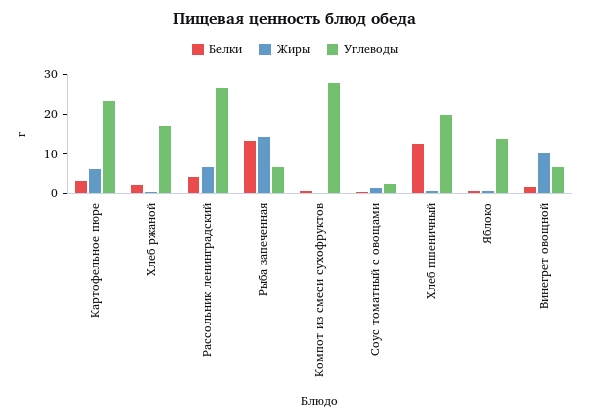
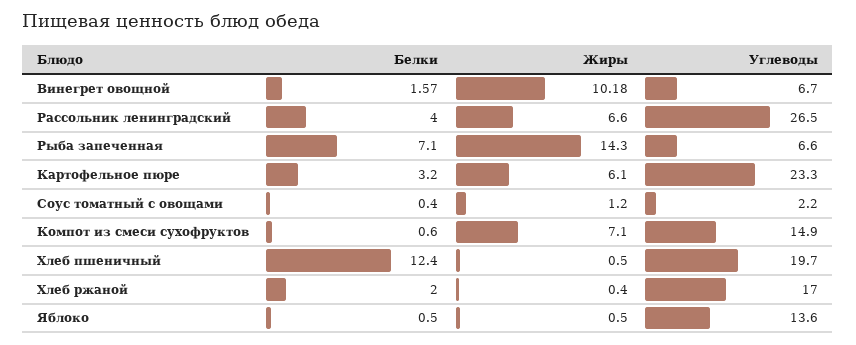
Белки, Рыба запеченная: 12.5 -> 7.1
Жиры, Компот из смеси сухофруктов: 0 -> 7.1
Углеводы, Компот из смеси сухофруктов: 27.5 -> 14.9

